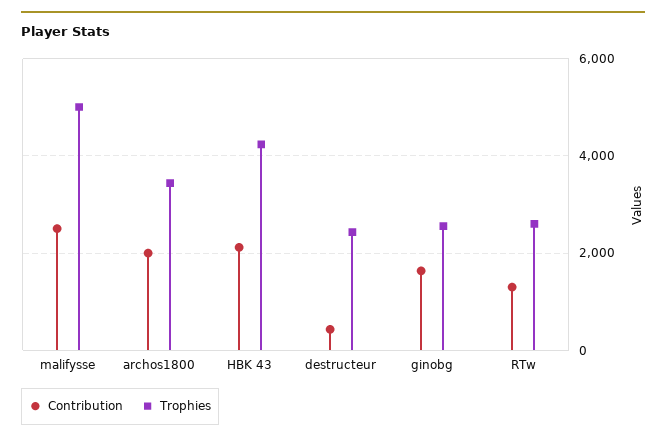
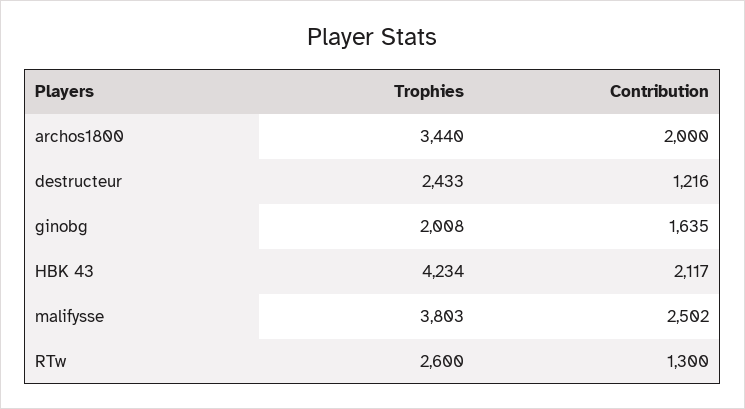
Trophies, malifysse: 5000 -> 3803
Contribution, destructeur: 400 -> 1216
Trophies, ginobg: 2600 -> 2008

